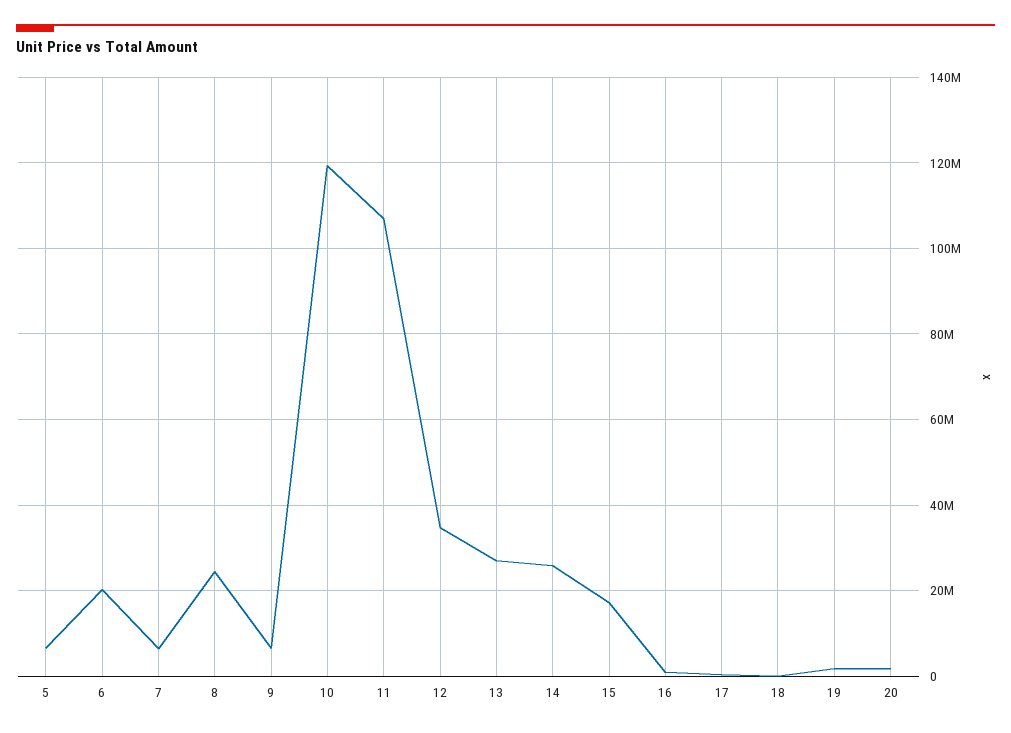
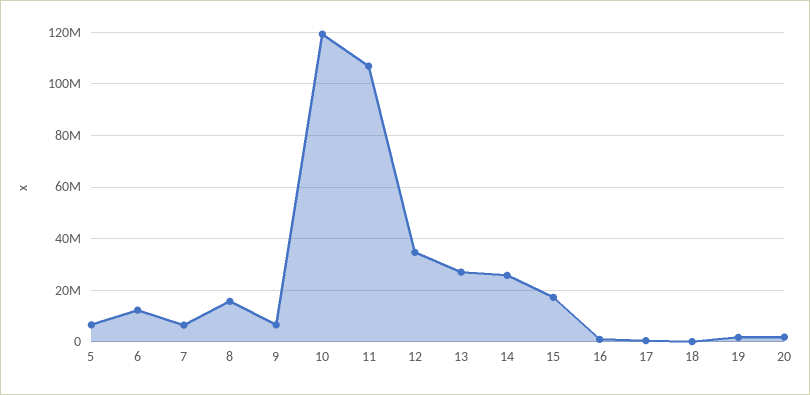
6: 20000000 -> 12500000
8: 24000000 -> 15000000

